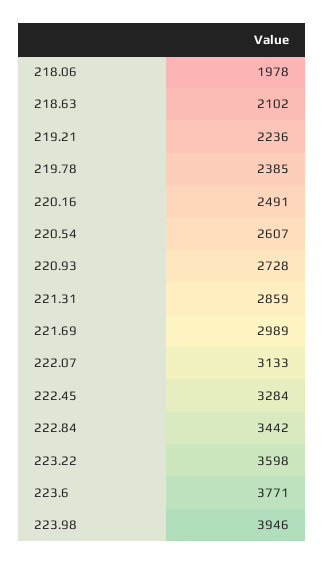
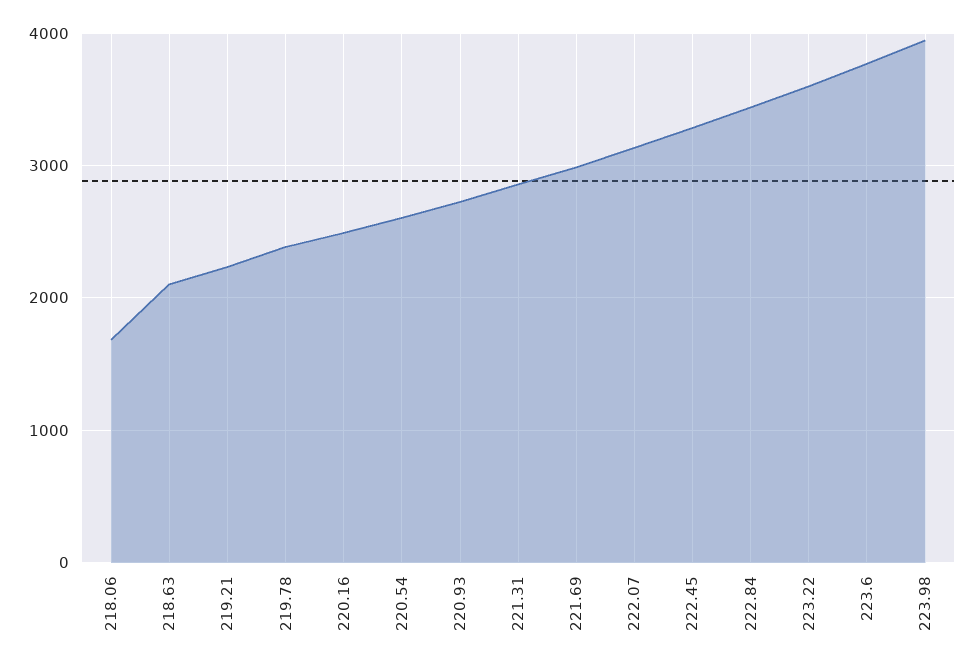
218.06: 1978 -> 1700

